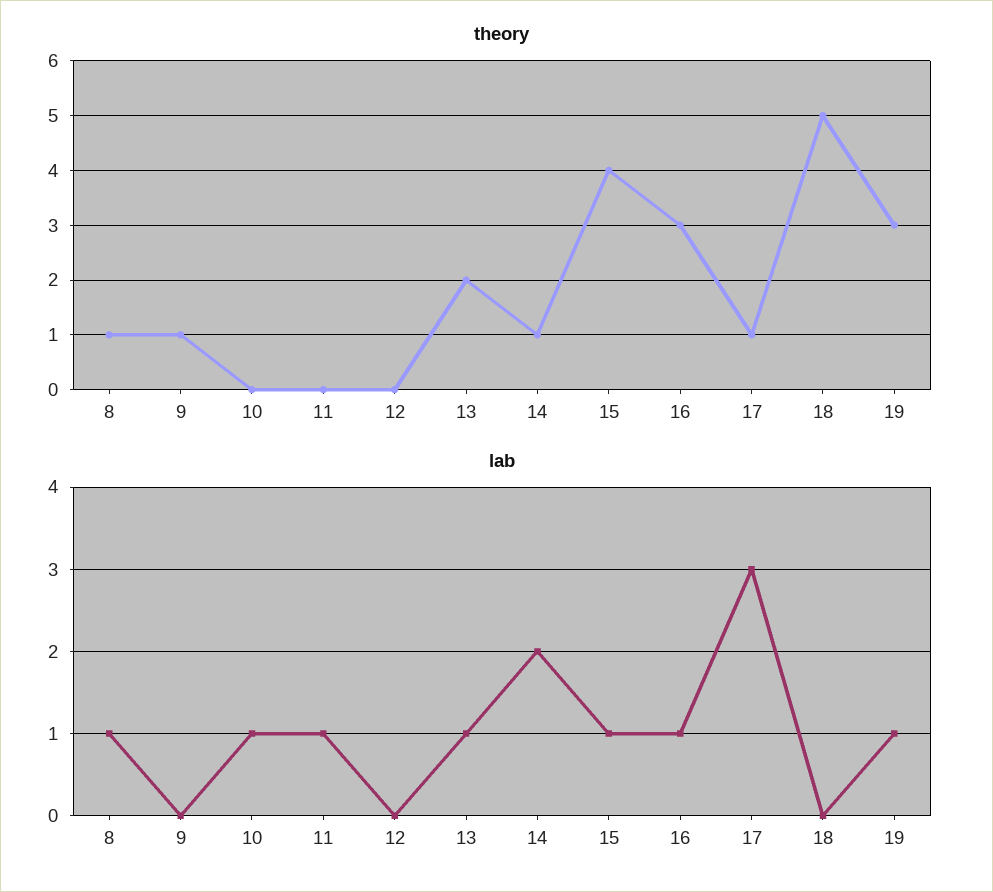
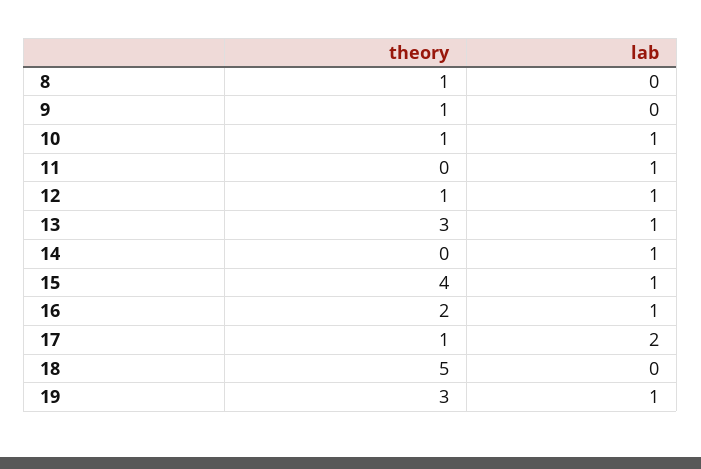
theory, 10: 0 -> 1
theory, 12: 0 -> 1
theory, 13: 2 -> 3
theory, 14: 1 -> 0
theory, 16: 3 -> 2
lab, 8: 1 -> 0
lab, 12: 0 -> 1
lab, 14: 2 -> 1
lab, 17: 3 -> 2

